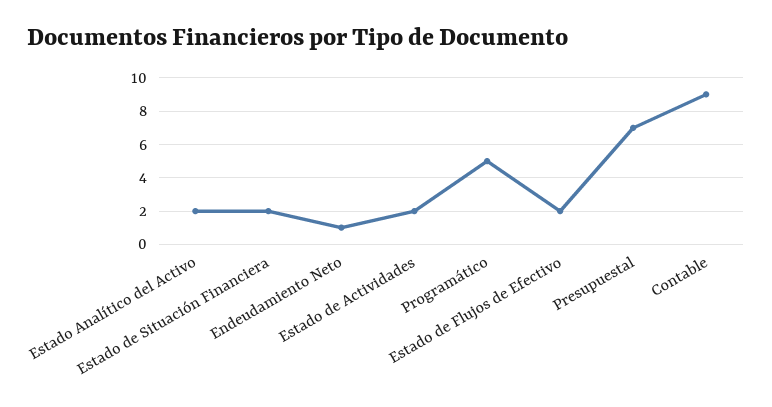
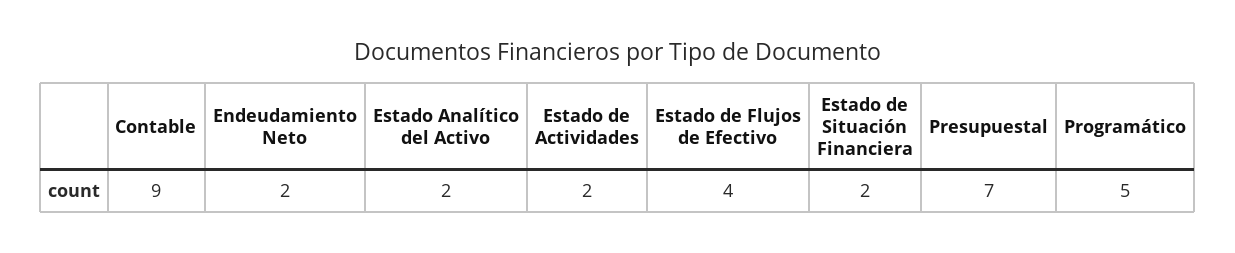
Endeudamiento Neto: 1 -> 2
Estado de Flujos de Efectivo: 2 -> 4

